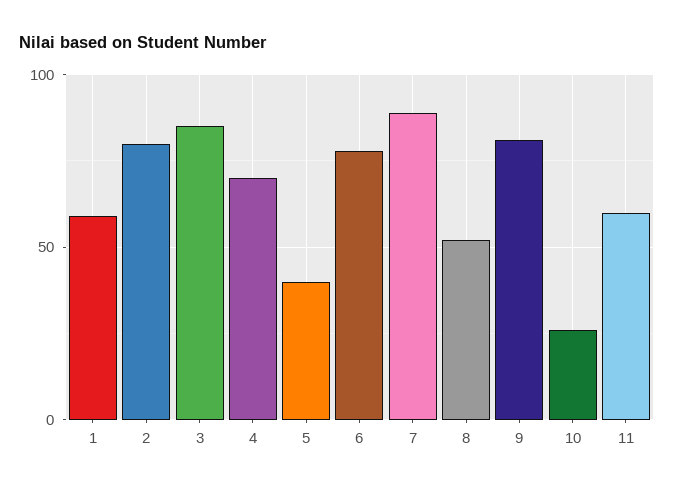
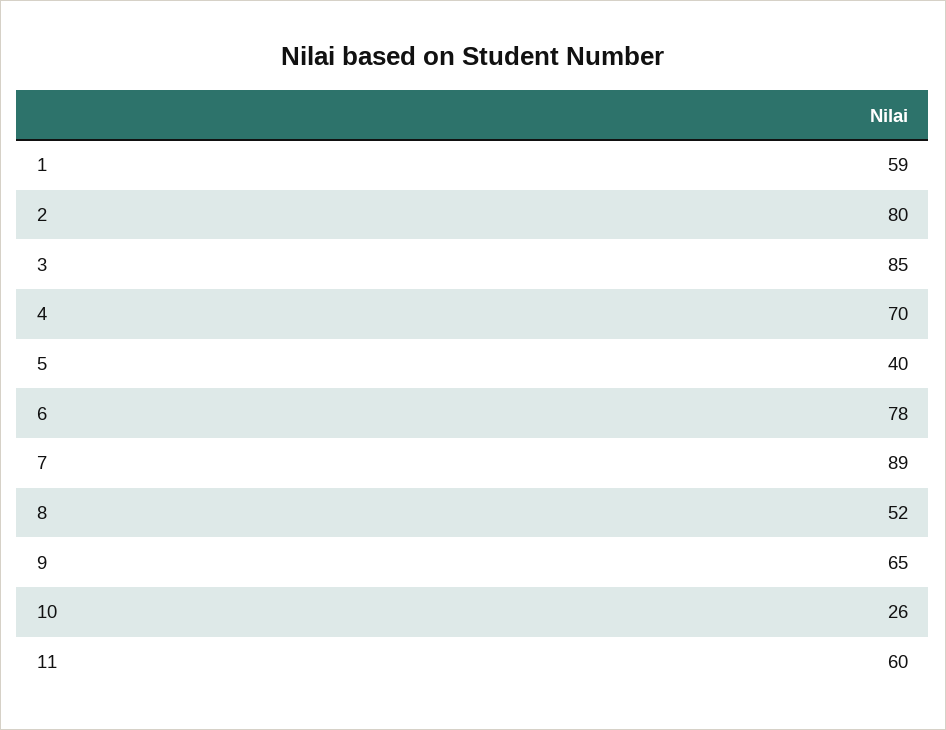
9: 80 -> 65

